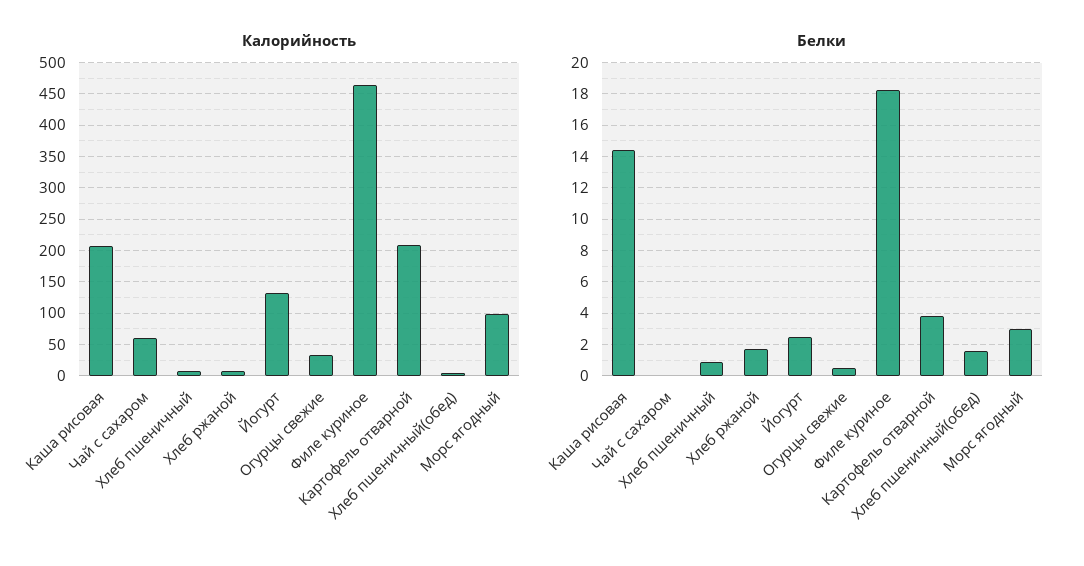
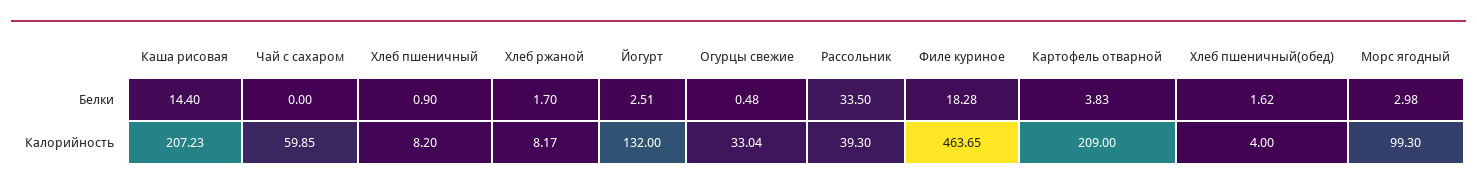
Белки, Рассольник: none -> 33.5
Калорийность, Рассольник: none -> 39.3

